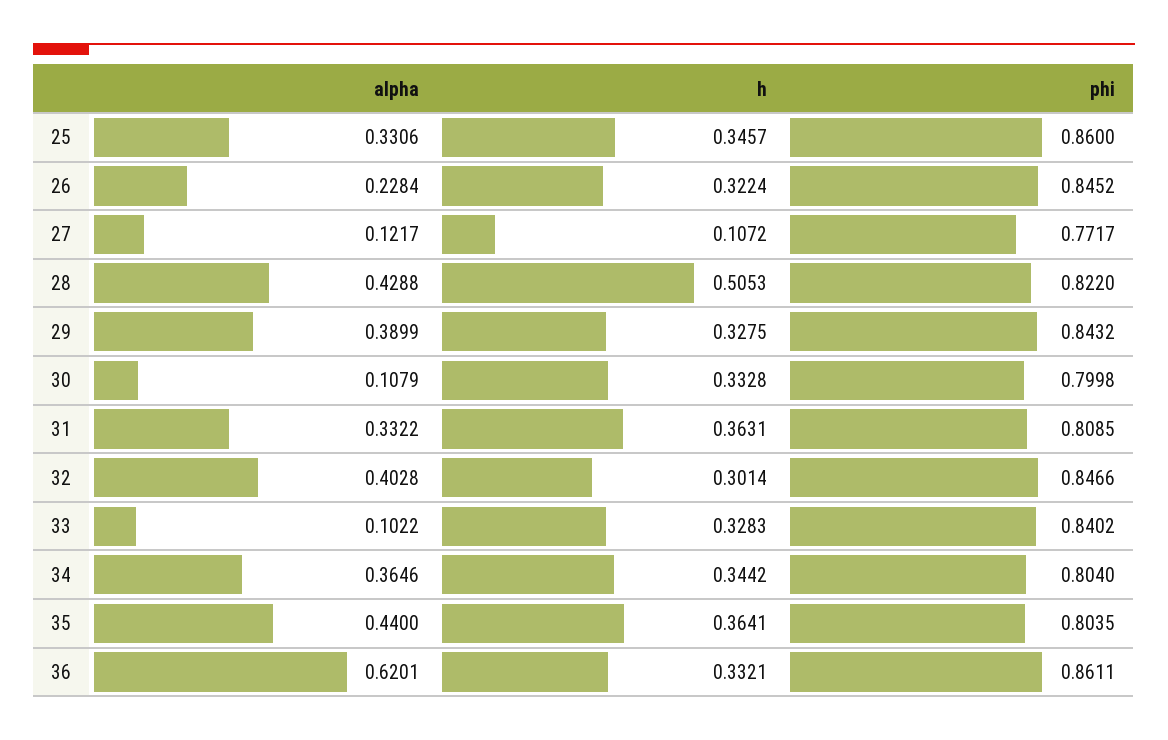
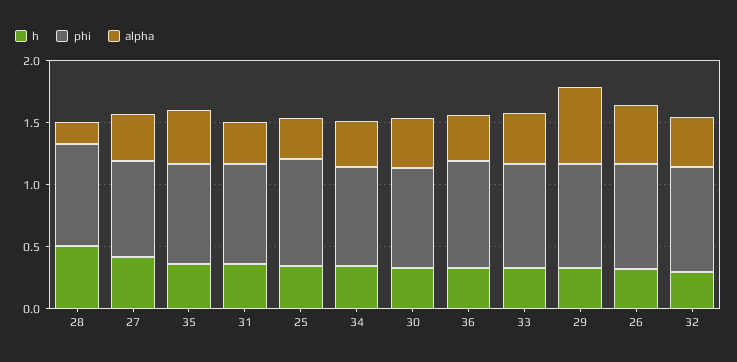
alpha, 26: 0.2284 -> 0.5
alpha, 27: 0.1217 -> 0.4
h, 27: 0.1072 -> 0.4
alpha, 28: 0.4288 -> 0.2
alpha, 29: 0.3899 -> 0.6
alpha, 30: 0.1079 -> 0.4
alpha, 33: 0.1022 -> 0.4
alpha, 36: 0.6201 -> 0.4

